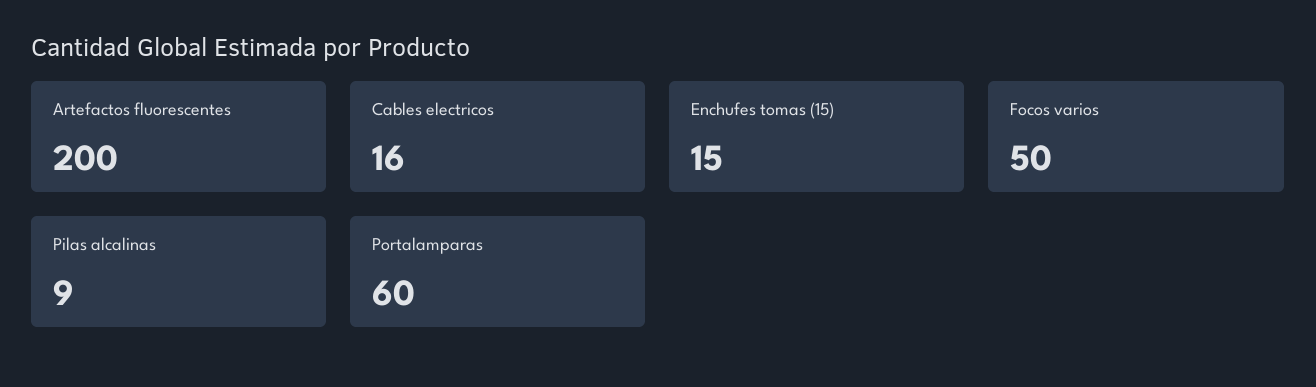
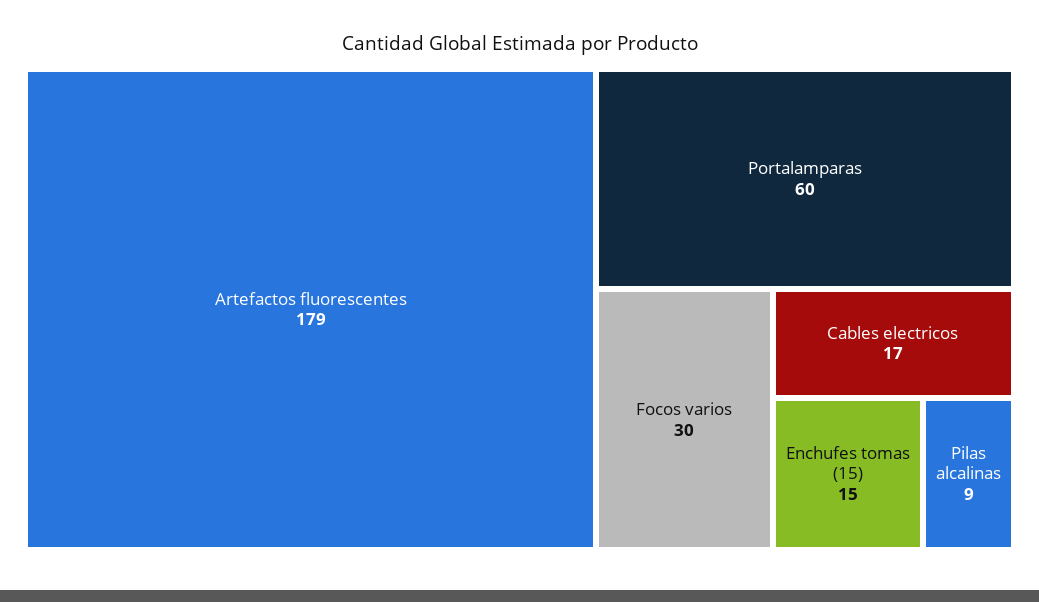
Artefactos fluorescentes: 200 -> 179
Cables electricos: 16 -> 17
Focos varios: 50 -> 30

